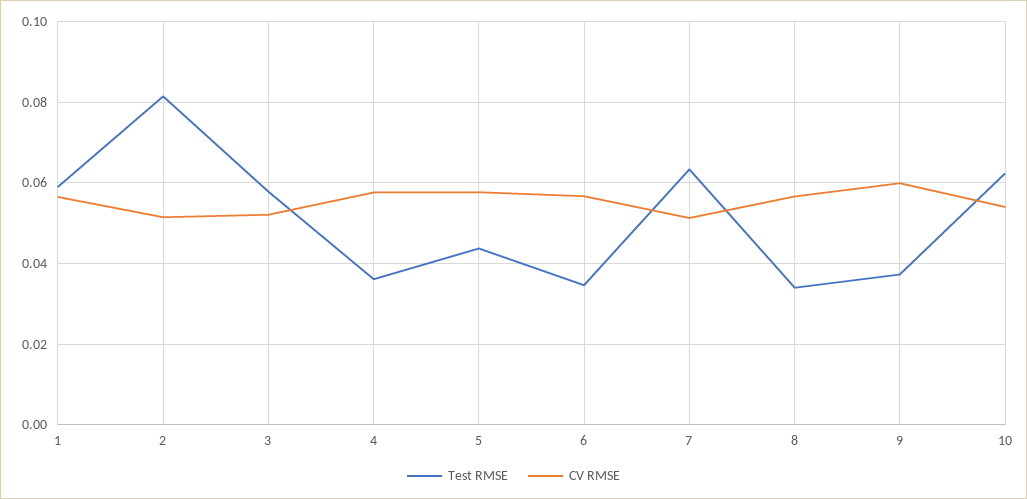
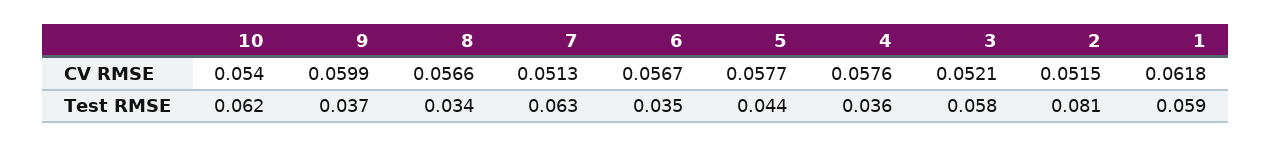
CV RMSE, 1: 0.056 -> 0.0618

